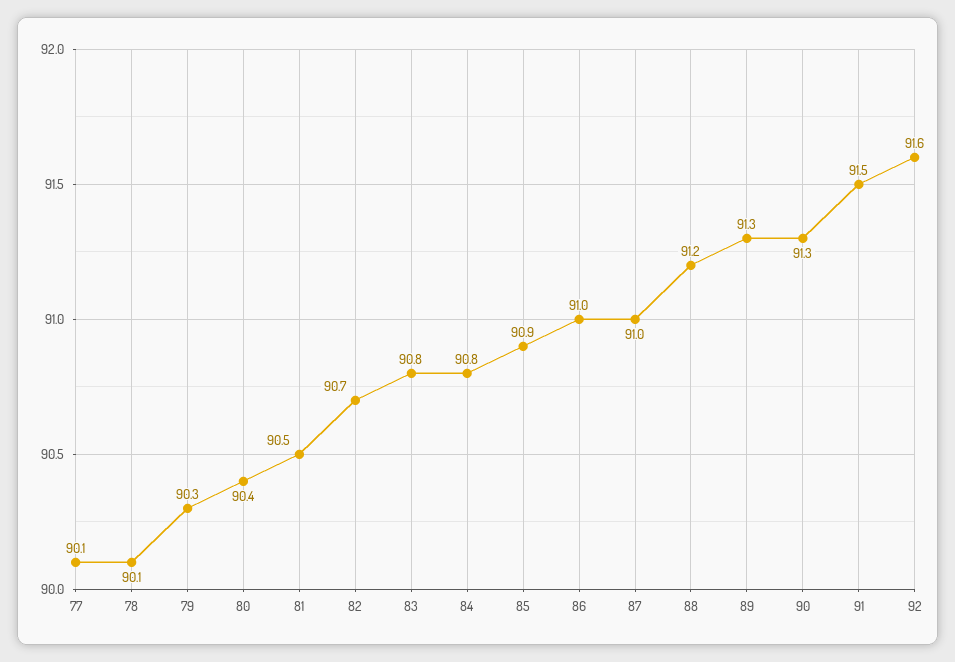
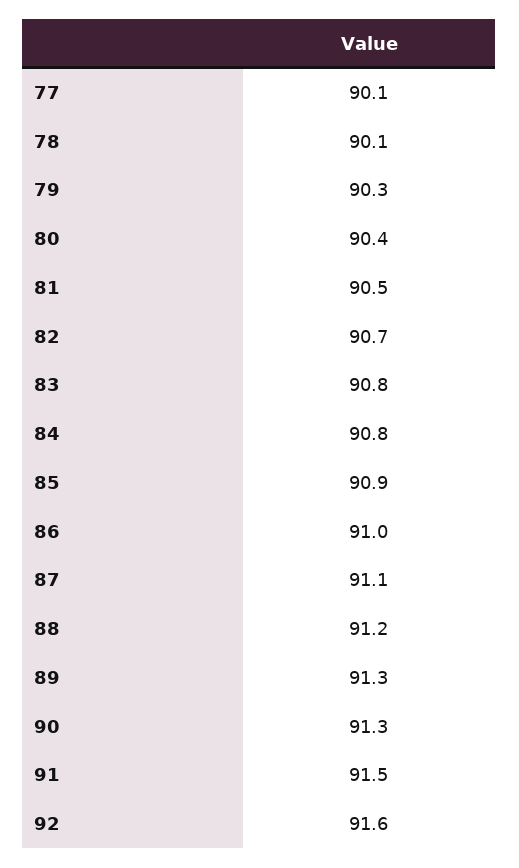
87: 91 -> 91.1

